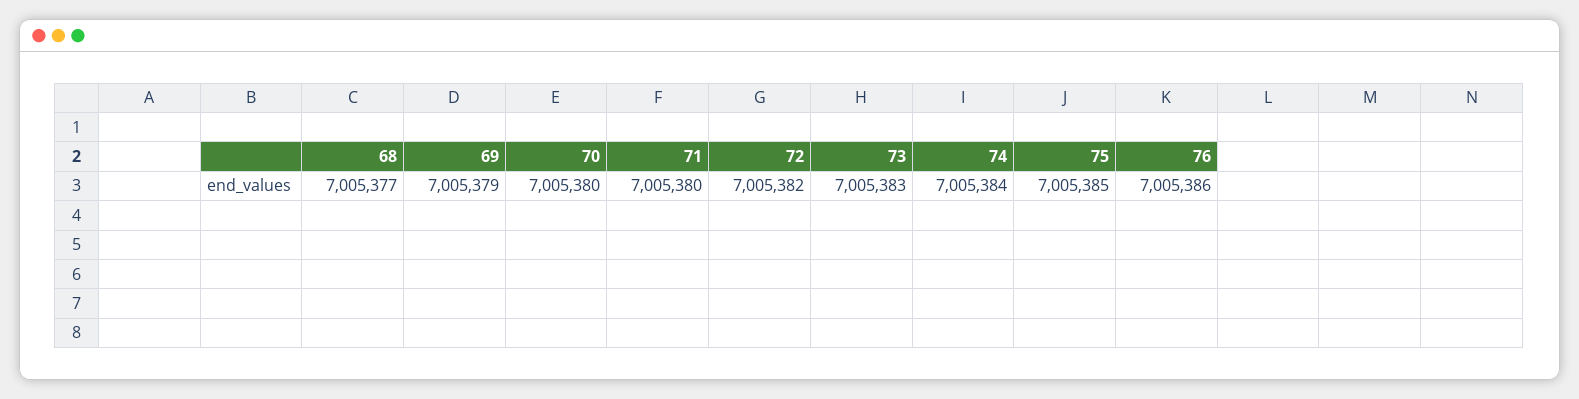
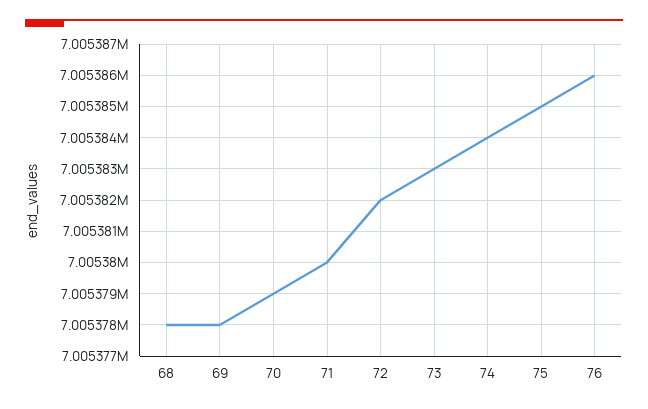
68: 7005377 -> 7005378
69: 7005379 -> 7005378
70: 7005380 -> 7005379

